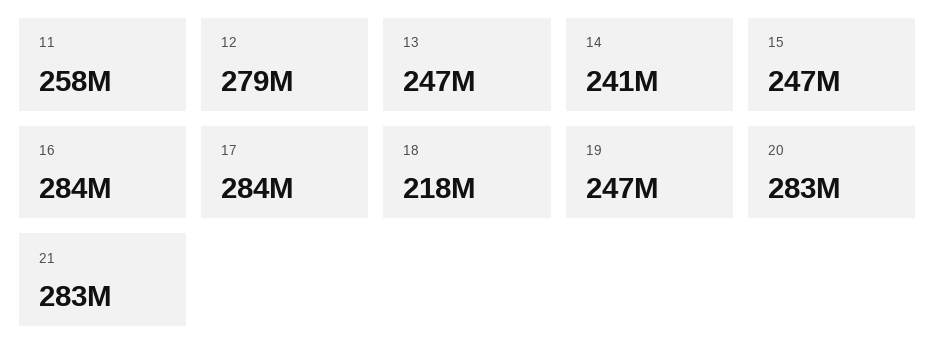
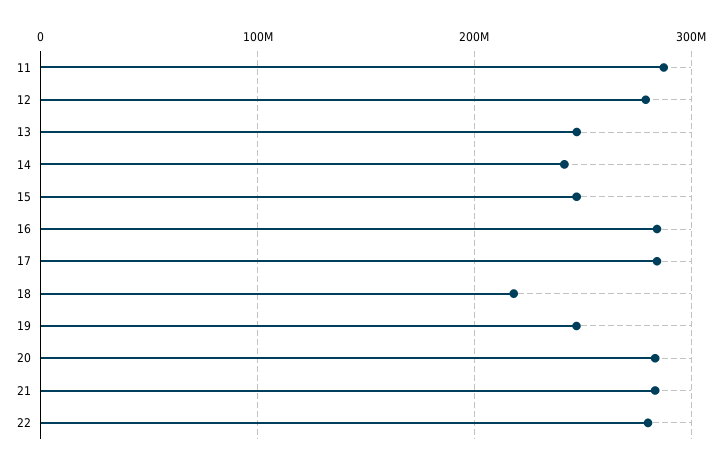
11: 258000000 -> 290000000
22: none -> 280000000

